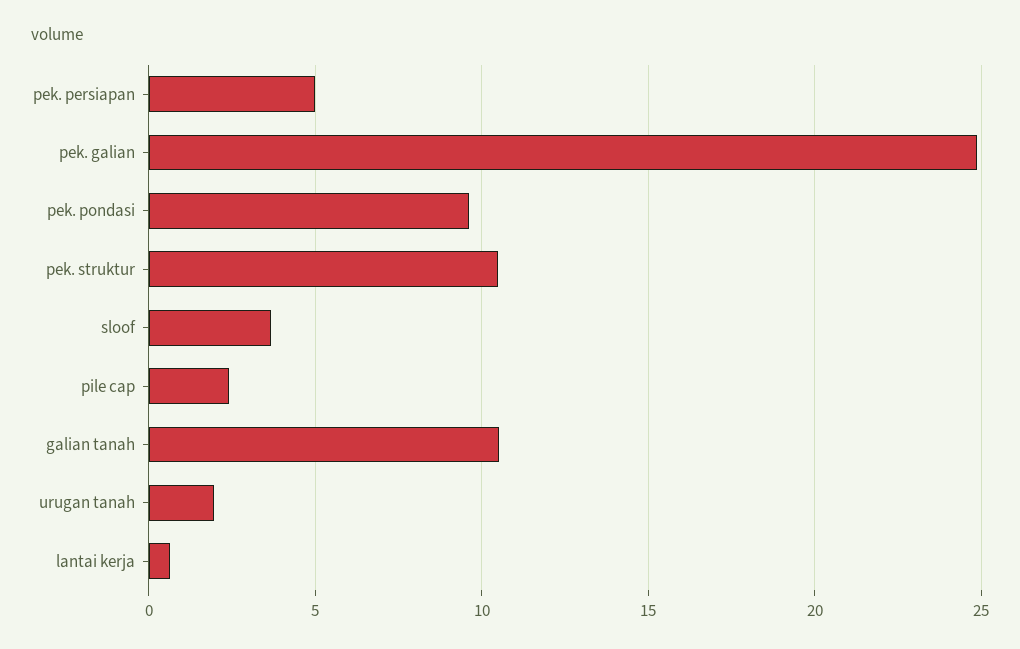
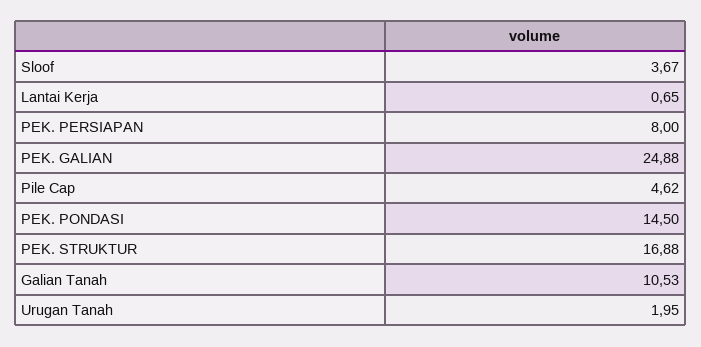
pek. persiapan: 5 -> 8
pek. pondasi: 9.5 -> 14.5
pek. struktur: 10.5 -> 16.88
pile cap: 2.5 -> 4.62

